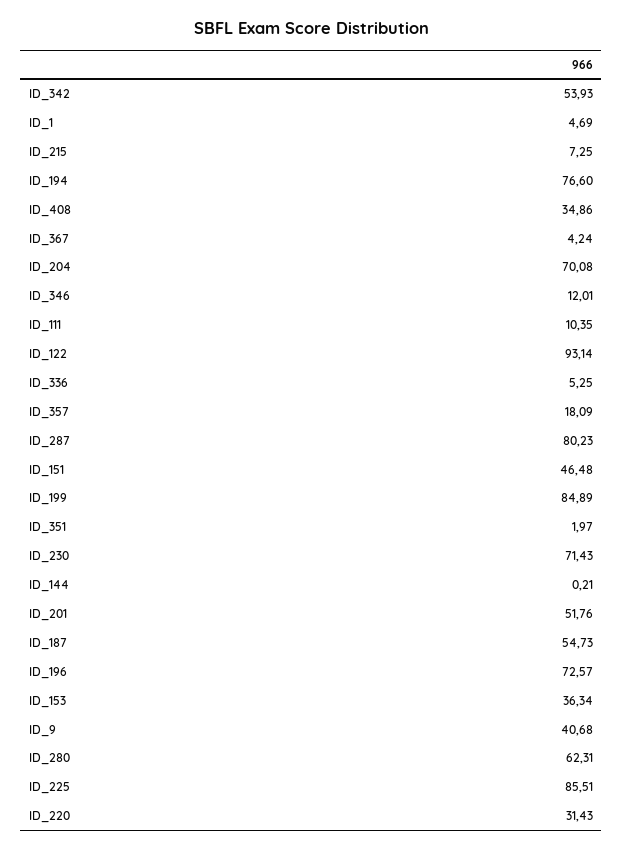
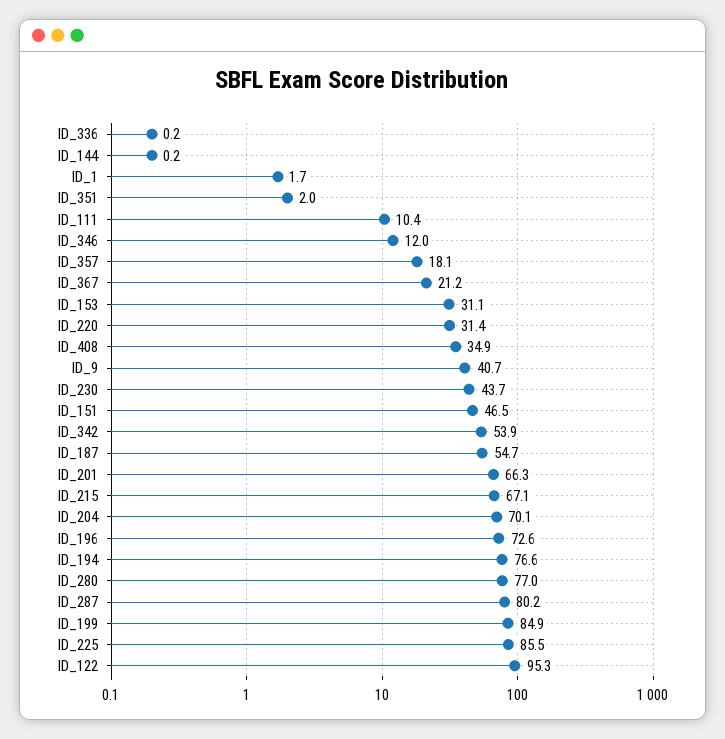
ID_1: 4.69 -> 1.7
ID_215: 7.25 -> 67.1
ID_367: 4.24 -> 21.2
ID_122: 93.14 -> 95.3
ID_336: 5.25 -> 0.2
ID_230: 71.43 -> 43.7
ID_201: 51.76 -> 66.3
ID_153: 36.34 -> 31.1
ID_280: 62.31 -> 77

